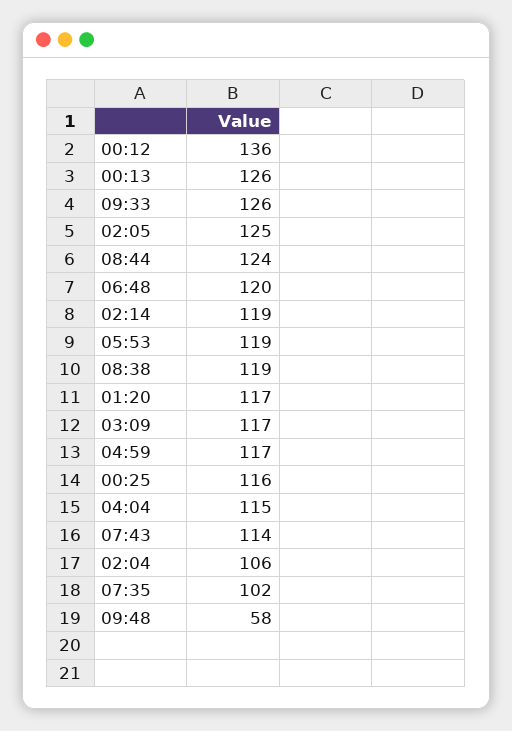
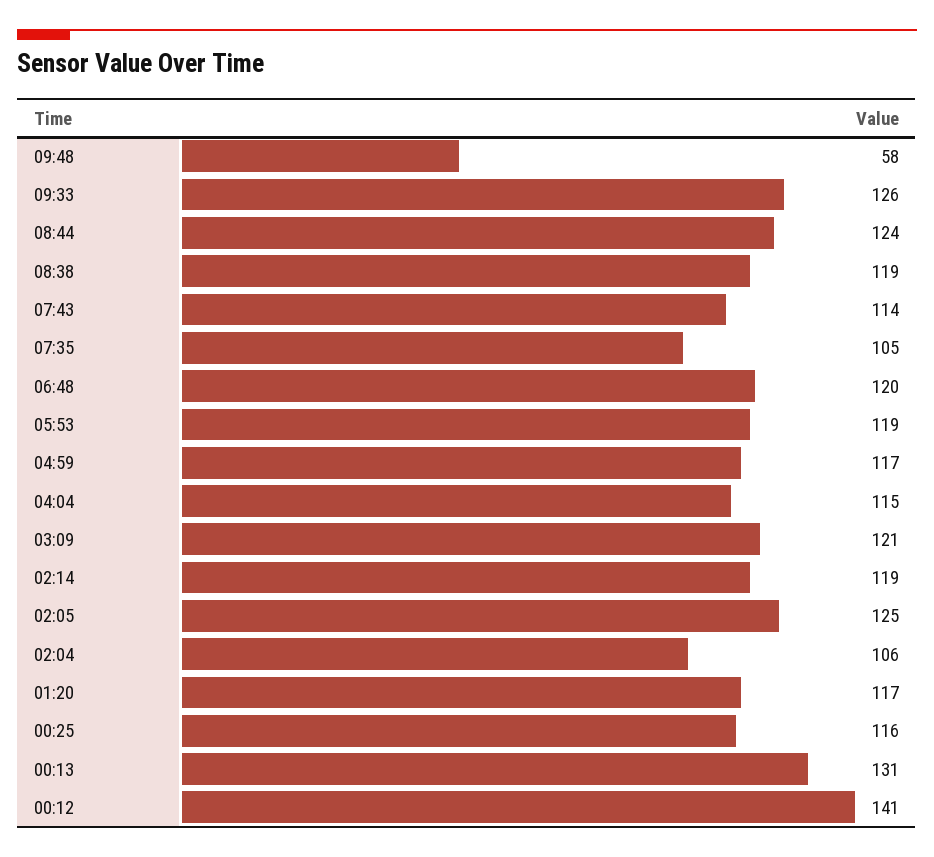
00:12: 136 -> 141
00:13: 126 -> 131
03:09: 117 -> 121
07:35: 102 -> 105

